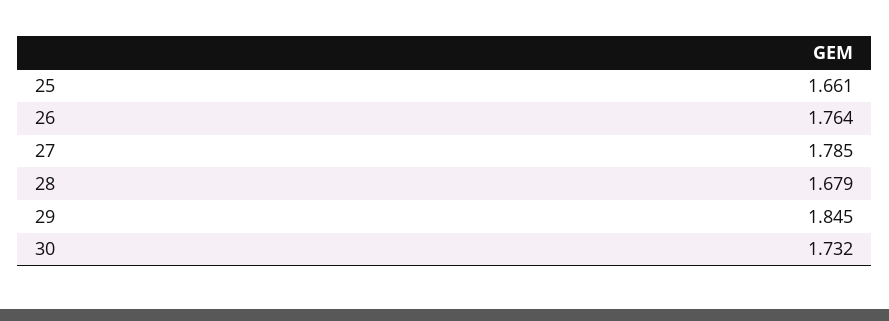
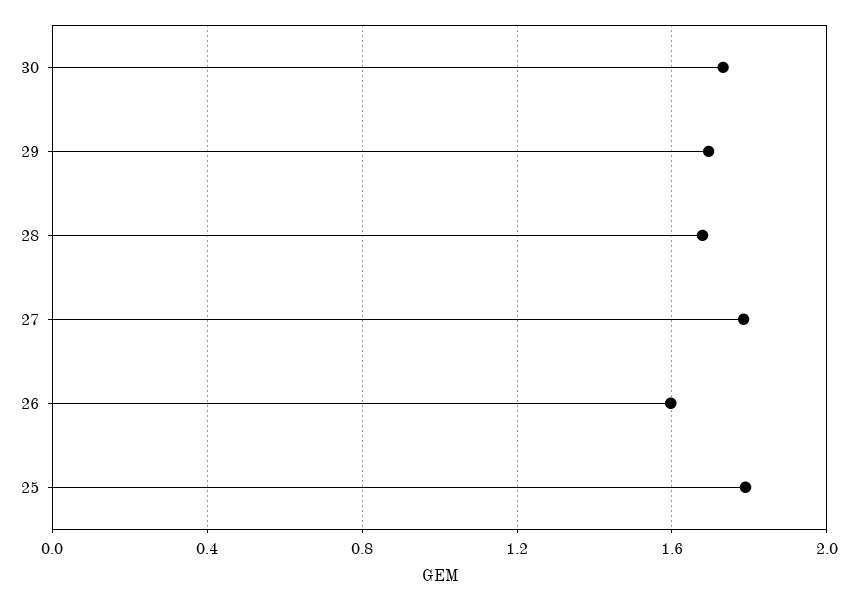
25: 1.661 -> 1.8
26: 1.764 -> 1.6
29: 1.845 -> 1.7

